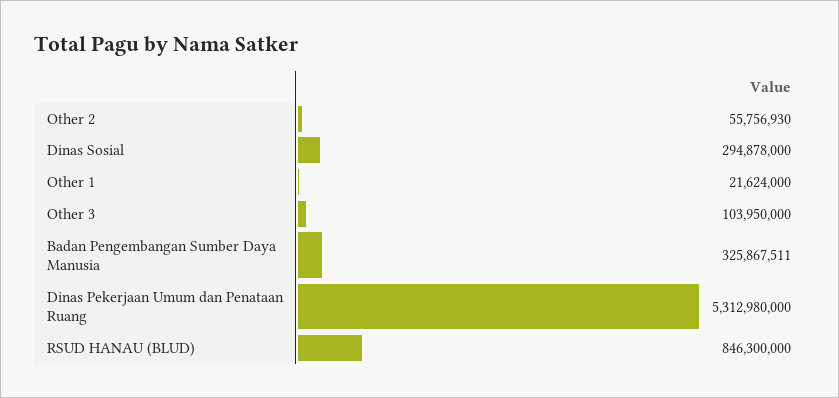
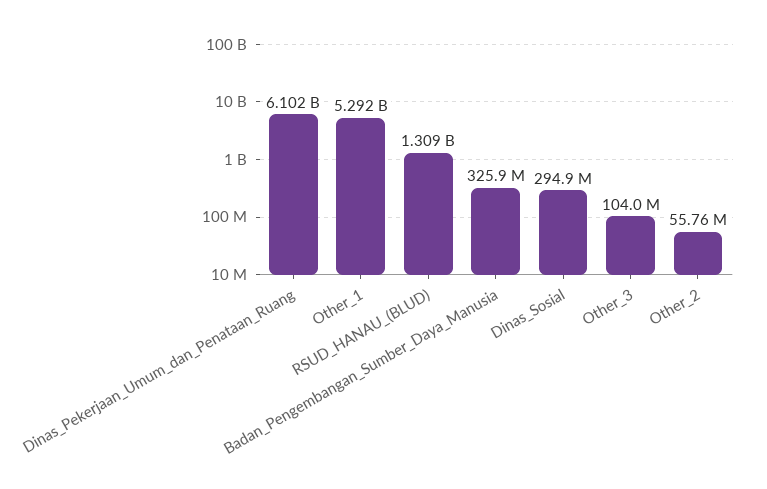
Other 1: 21624000 -> 5292000000
Dinas Pekerjaan Umum dan Penataan Ruang: 5312980000 -> 6102000000
RSUD HANAU (BLUD): 846300000 -> 1309000000

